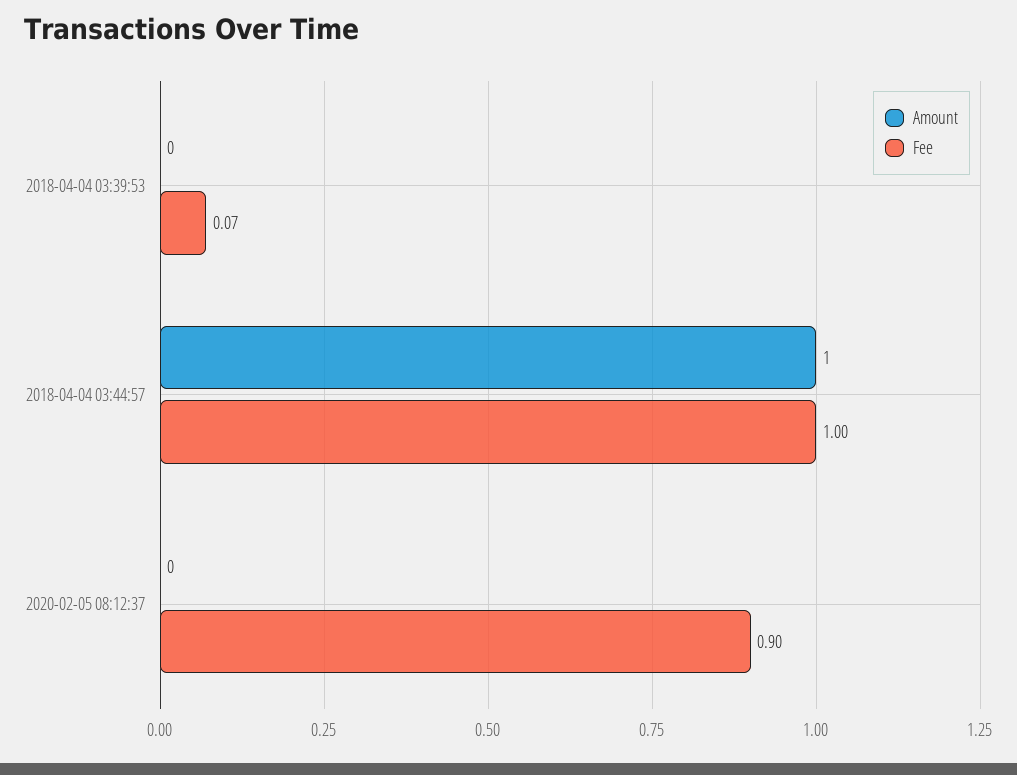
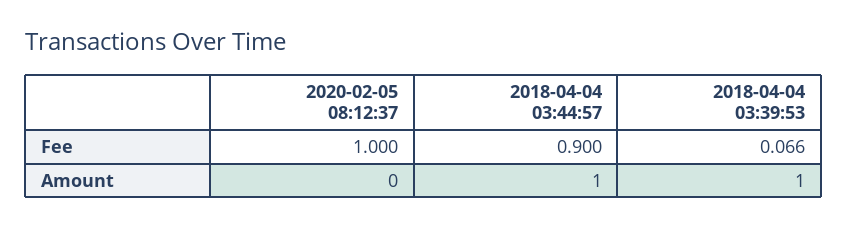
Amount, 2018-04-04 03:39:53: 0 -> 1
Fee, 2018-04-04 03:44:57: 1 -> 0.9
Fee, 2020-02-05 08:12:37: 0.9 -> 1

